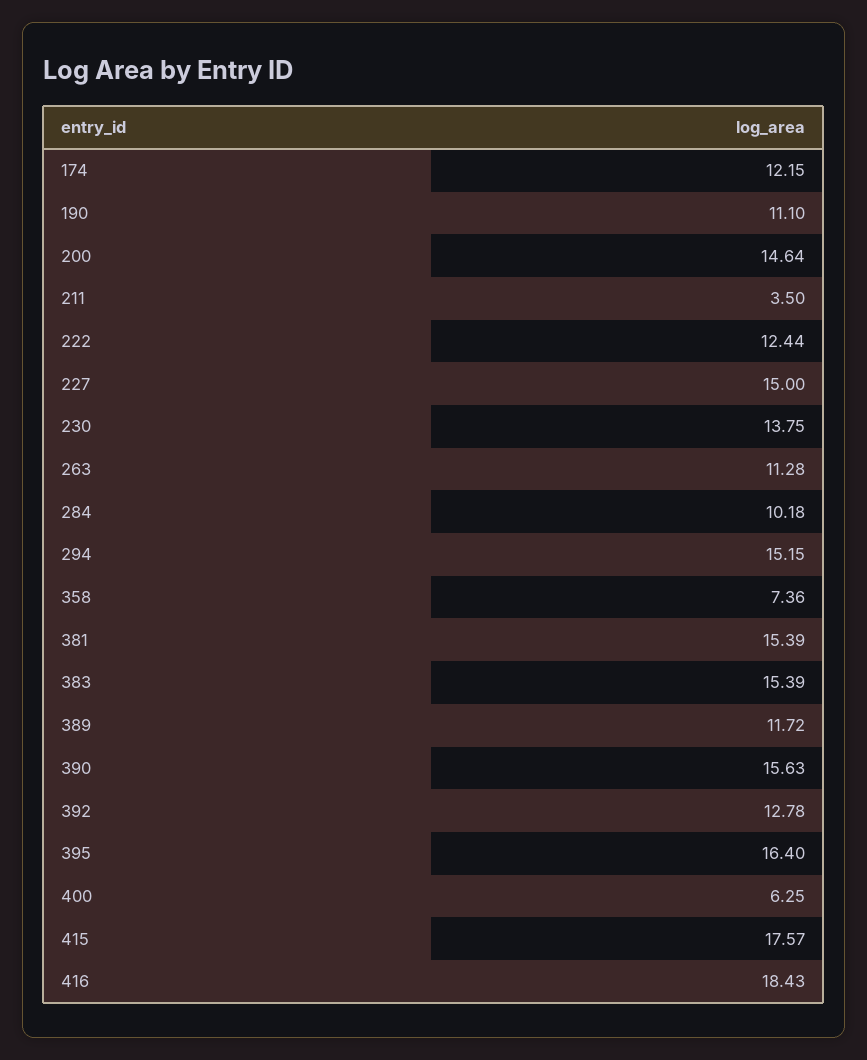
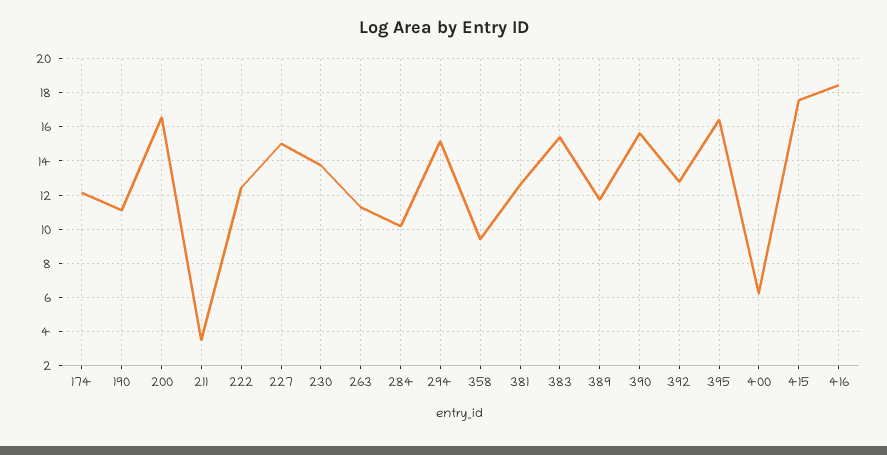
200: 14.64 -> 16.5
358: 7.36 -> 9.5
381: 15.39 -> 12.5

